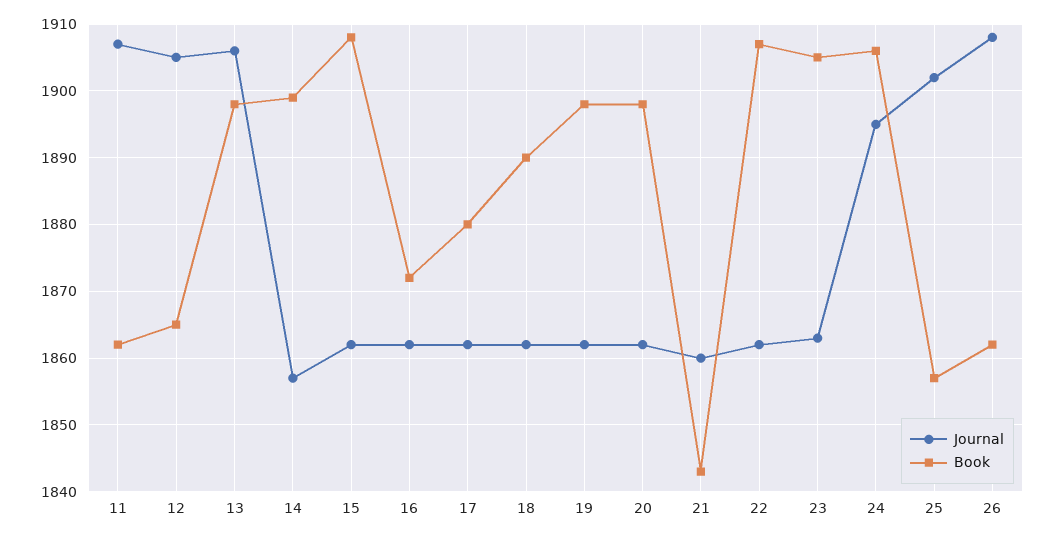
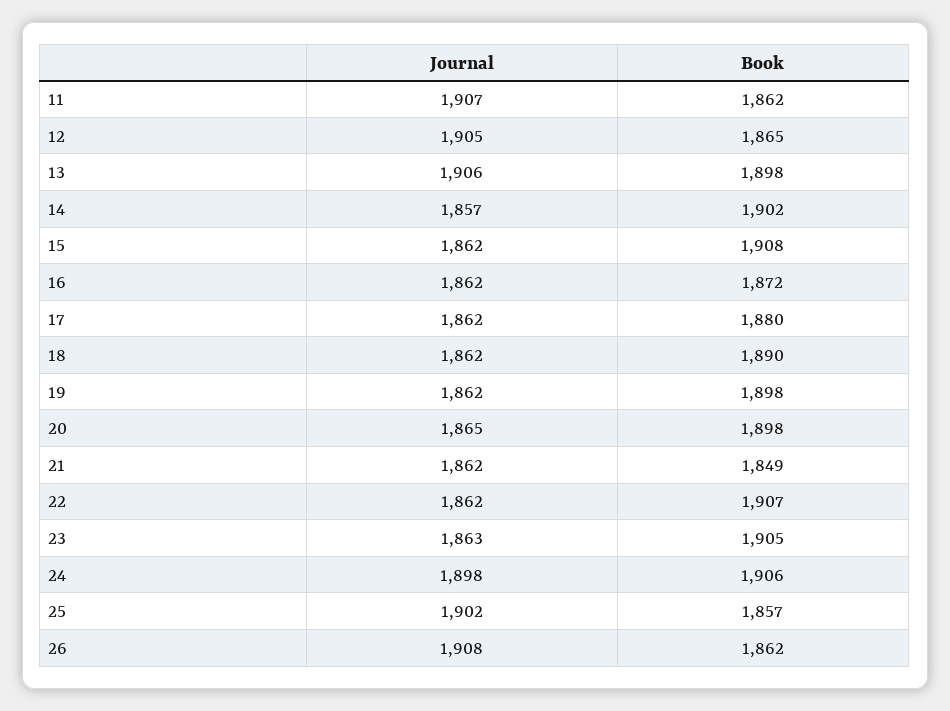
Book, 14: 1899 -> 1902
Journal, 20: 1862 -> 1865
Journal, 21: 1860 -> 1862
Book, 21: 1843 -> 1849
Journal, 24: 1895 -> 1898

